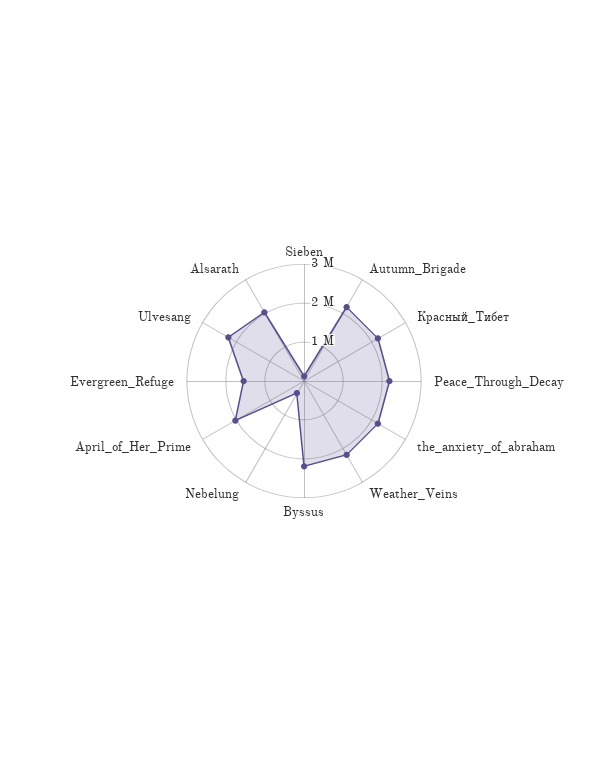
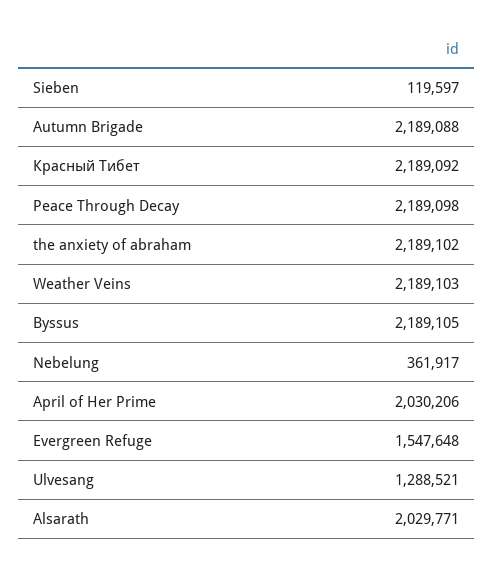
Ulvesang: 2250000 -> 1288521

